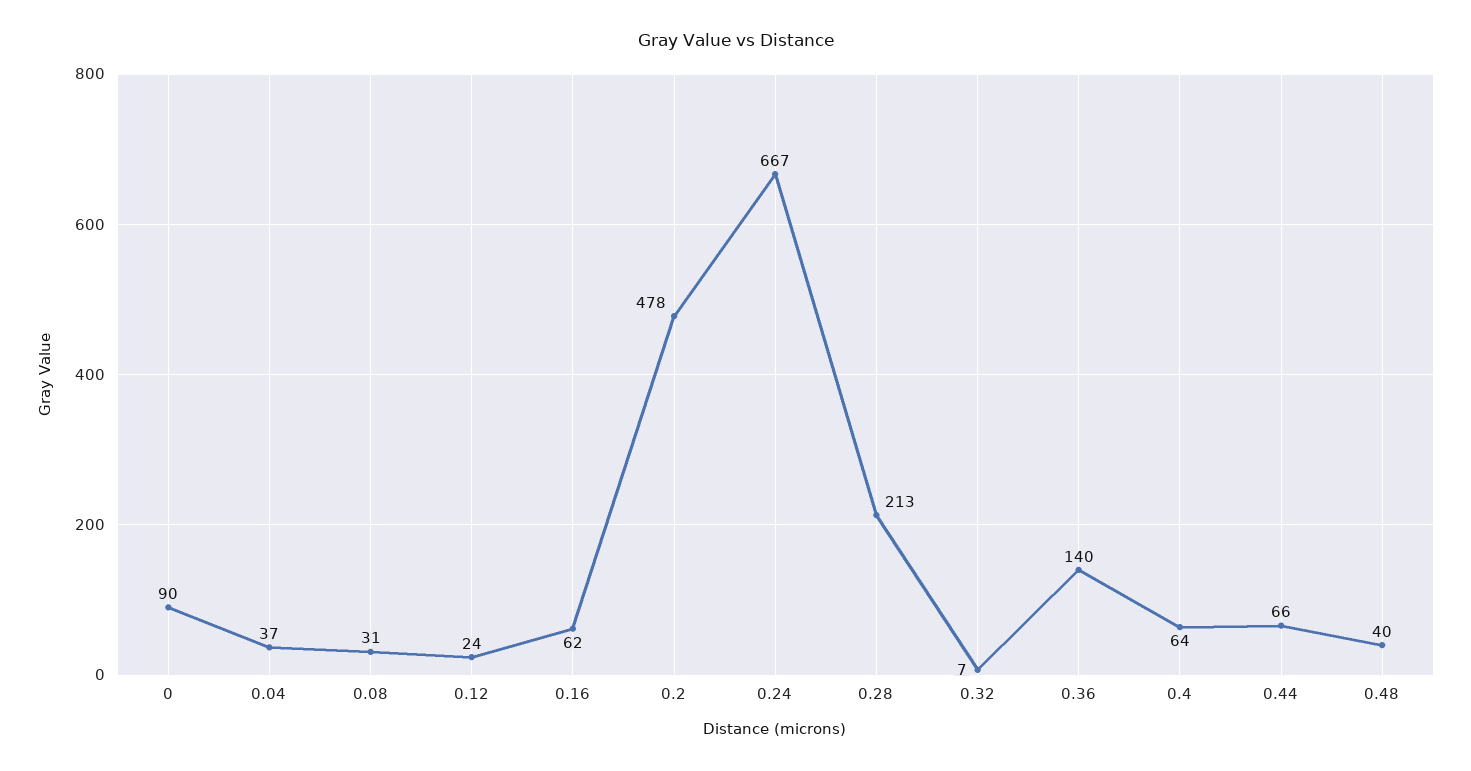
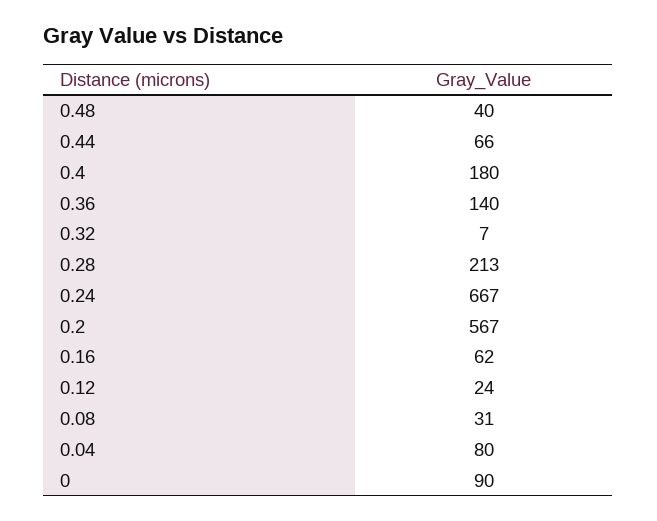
0.04: 37 -> 80
0.2: 478 -> 567
0.4: 64 -> 180

